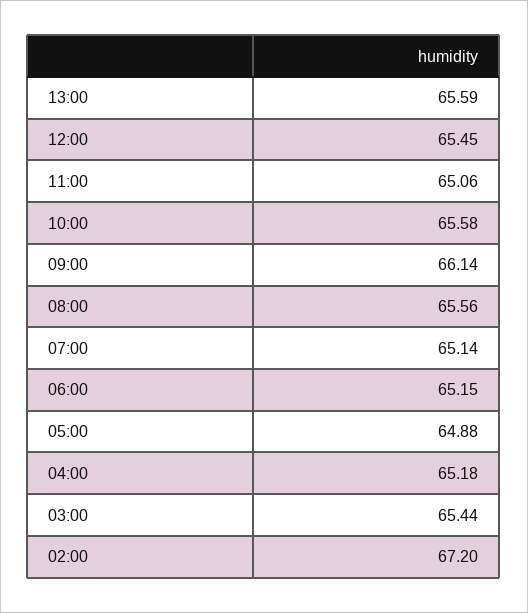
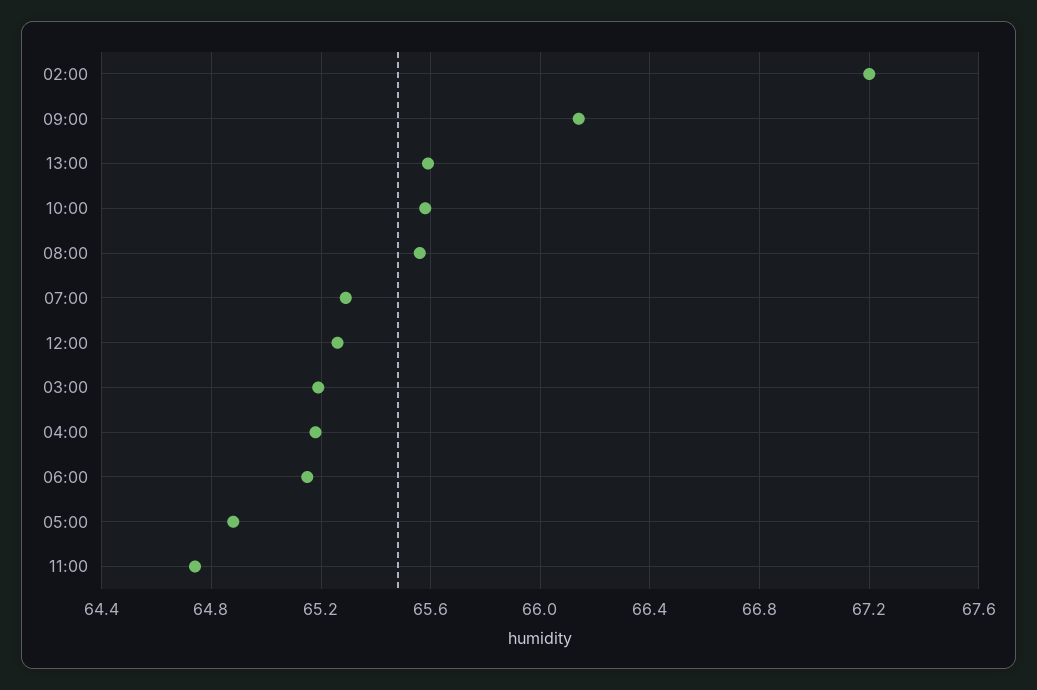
12:00: 65.45 -> 65.25
11:00: 65.06 -> 64.75
07:00: 65.14 -> 65.3
03:00: 65.44 -> 65.2

